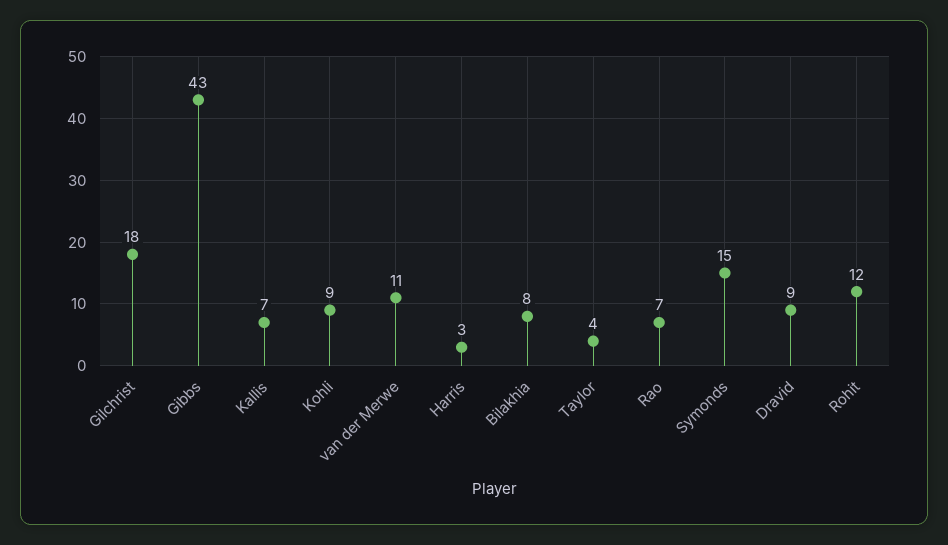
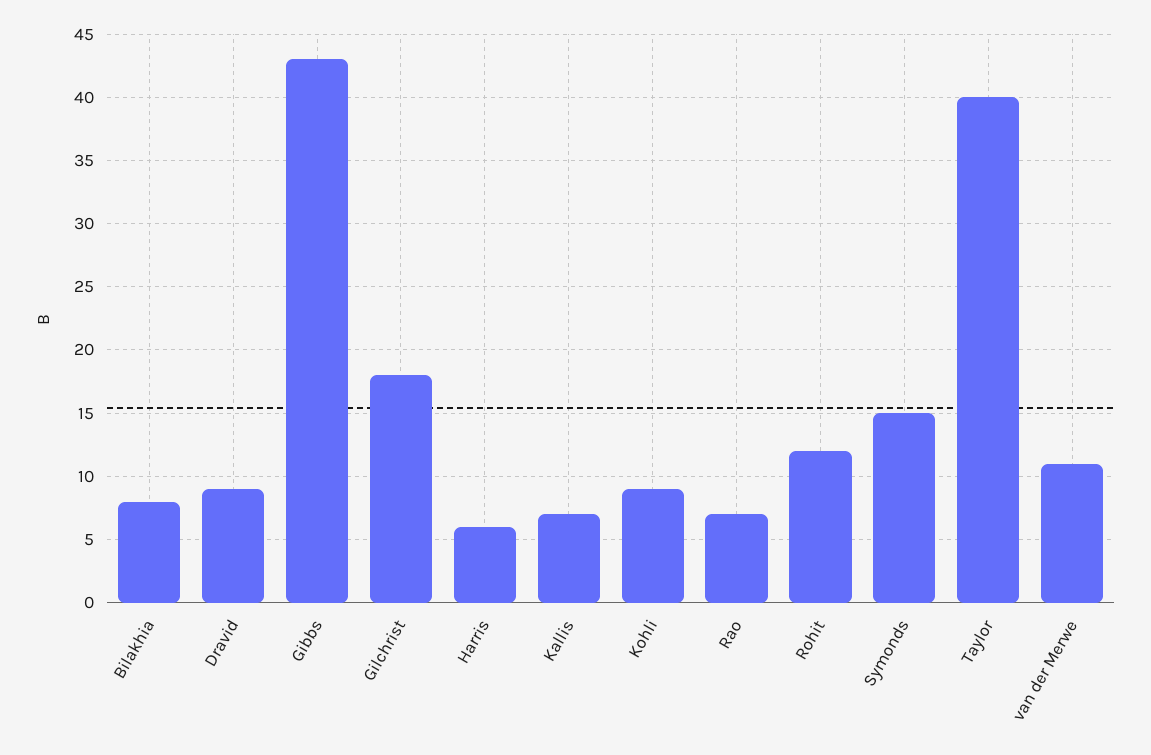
Harris: 3 -> 6
Taylor: 4 -> 40

